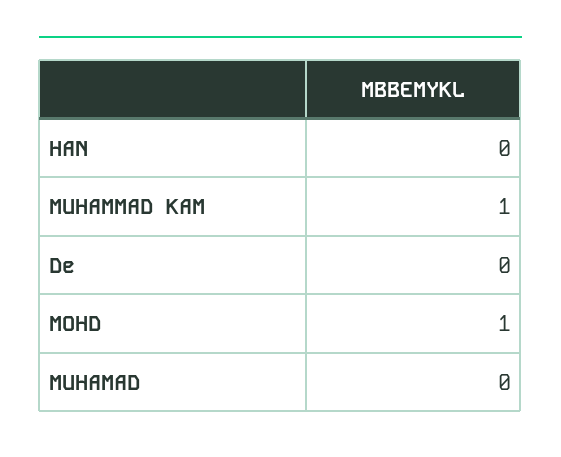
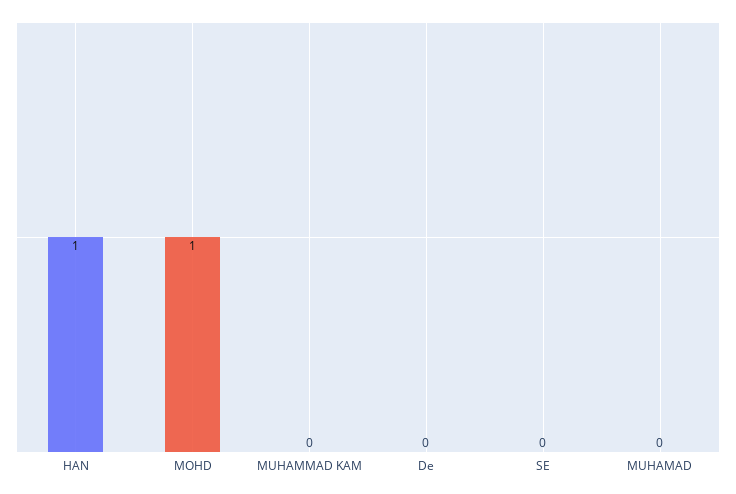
HAN: 0 -> 1
MUHAMMAD KAM: 1 -> 0
SE: none -> 0

